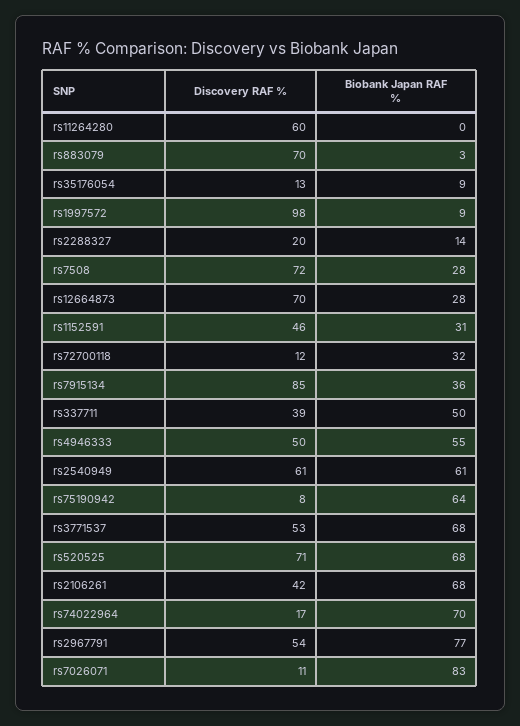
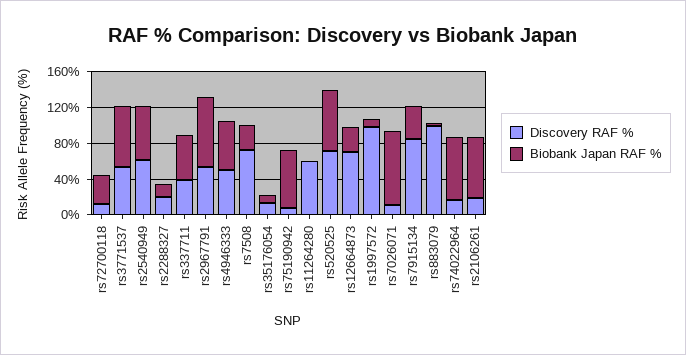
Discovery RAF %, rs883079: 70 -> 100
Discovery RAF %, rs1152591: 46 -> none
Biobank Japan RAF %, rs1152591: 31 -> none
Discovery RAF %, rs2106261: 42 -> 20

